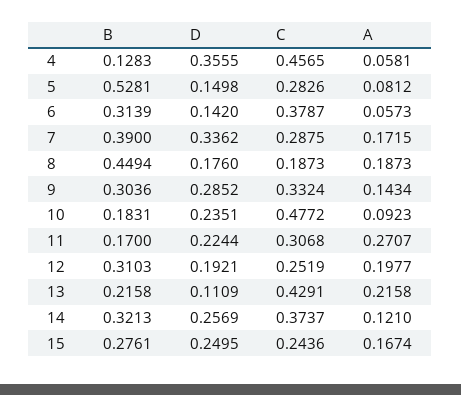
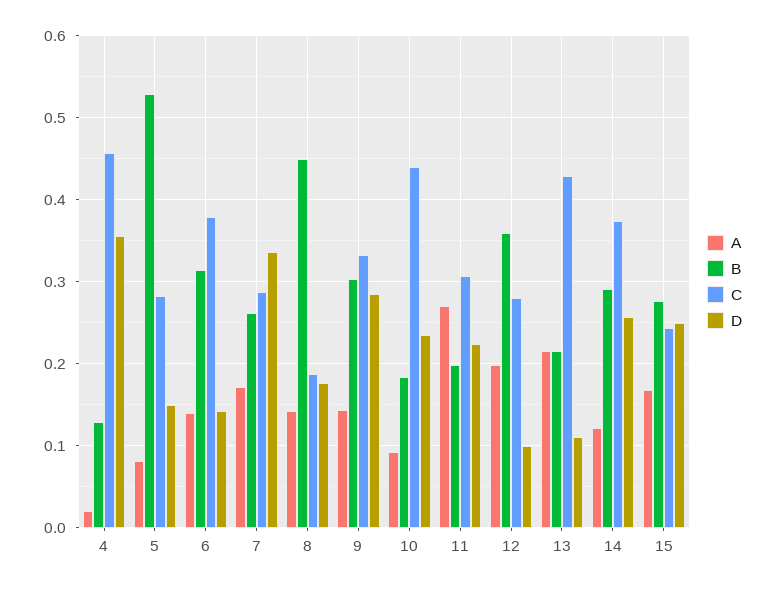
A, 4: 0.0581 -> 0.02
A, 6: 0.0573 -> 0.14
B, 7: 0.39 -> 0.26
A, 8: 0.1873 -> 0.14
C, 10: 0.4772 -> 0.44
B, 11: 0.17 -> 0.2
B, 12: 0.3103 -> 0.36
D, 12: 0.1921 -> 0.1
C, 12: 0.2519 -> 0.28
B, 14: 0.3213 -> 0.29

